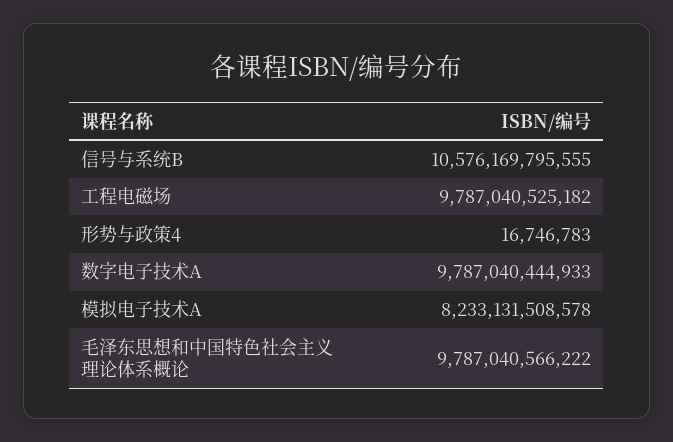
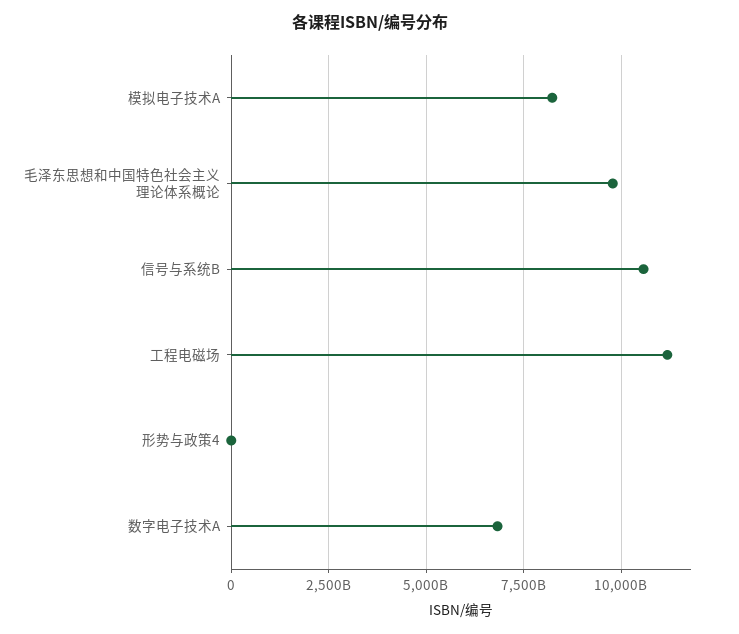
工程电磁场: 9787040525182 -> 11250000000000
数字电子技术A: 9787040444933 -> 6750000000000

